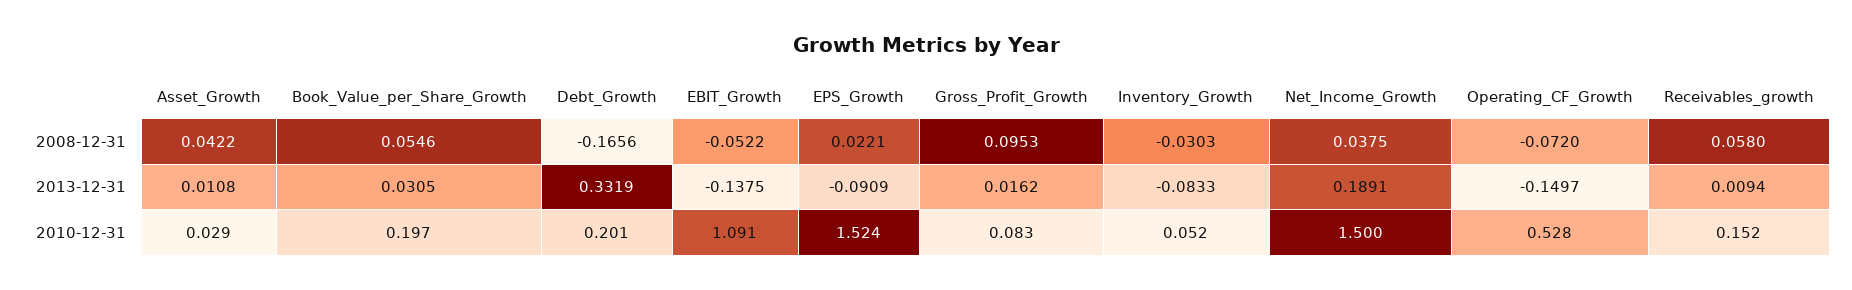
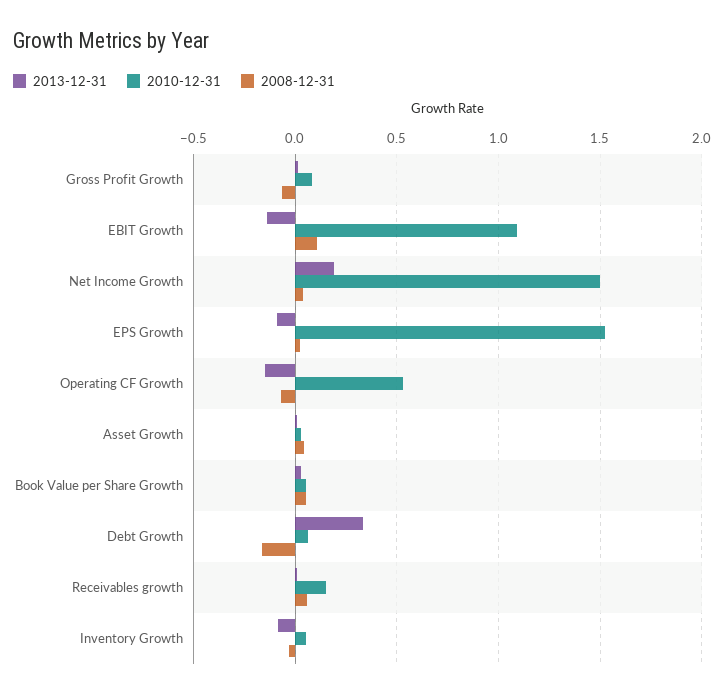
2008-12-31, EBIT_Growth: -0.0522 -> 0.1
2008-12-31, Gross_Profit_Growth: 0.0953 -> -0.05
2010-12-31, Book_Value_per_Share_Growth: 0.197 -> 0.05
2010-12-31, Debt_Growth: 0.201 -> 0.05

